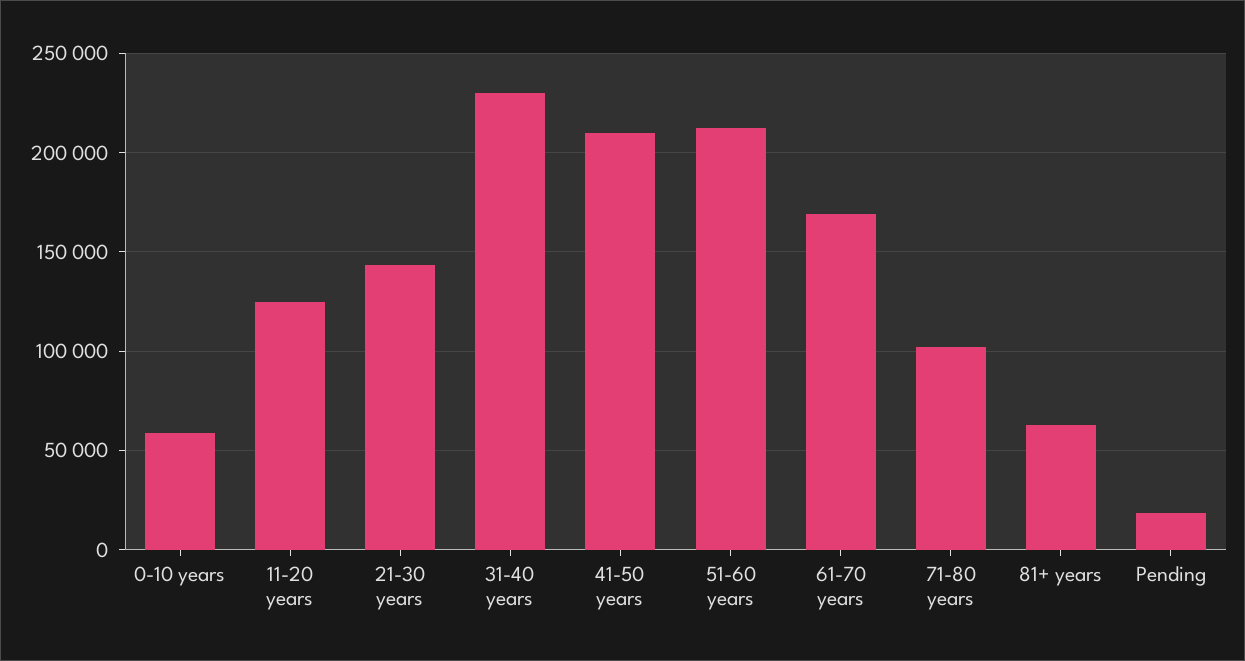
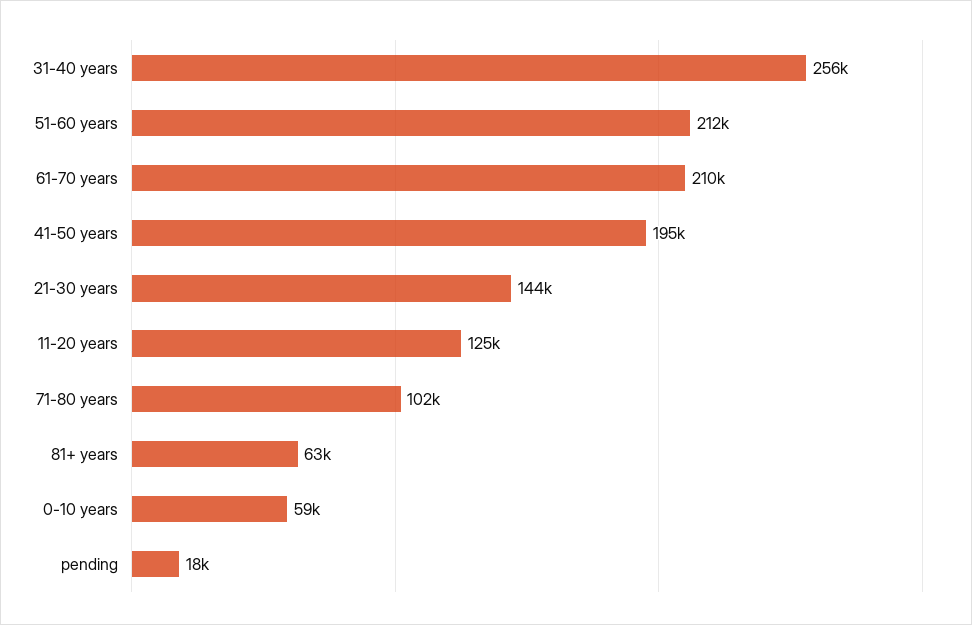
31-40 years: 230000 -> 256000
41-50 years: 210000 -> 195000
61-70 years: 170000 -> 210000

